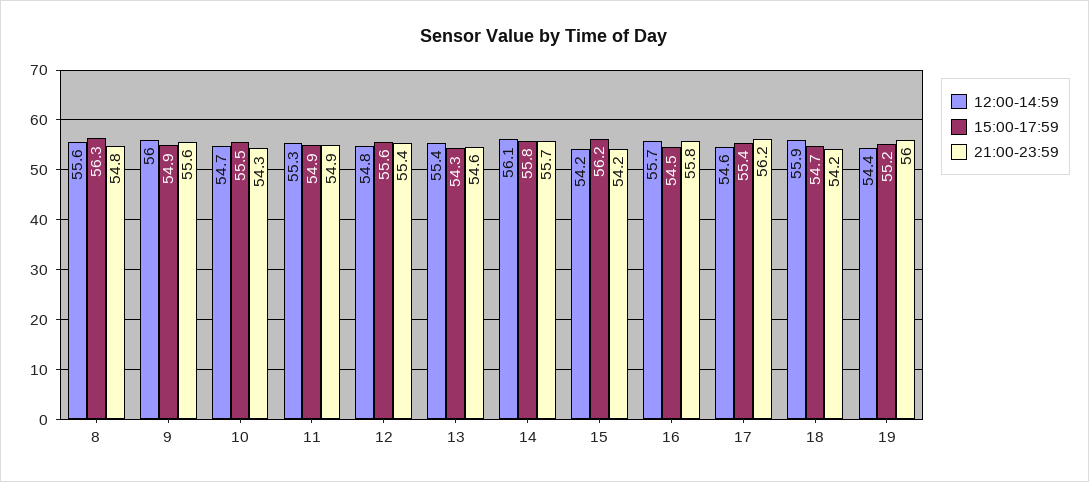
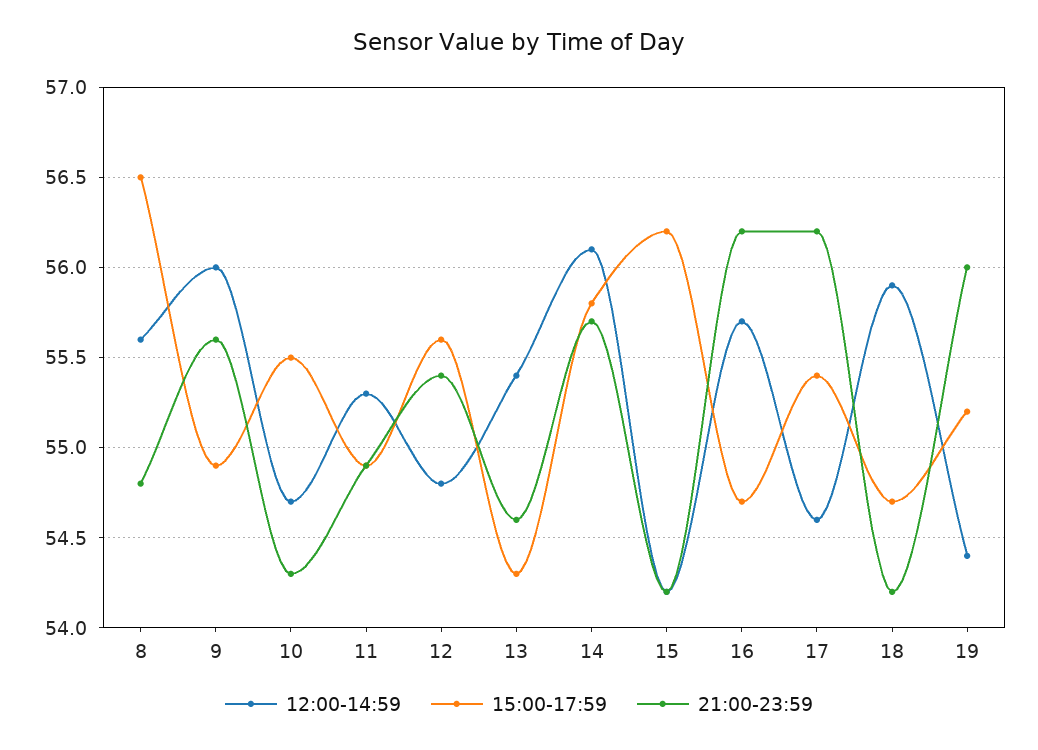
15:00-17:59, 8: 56.3 -> 56.5
15:00-17:59, 16: 54.5 -> 54.7
21:00-23:59, 16: 55.8 -> 56.2

